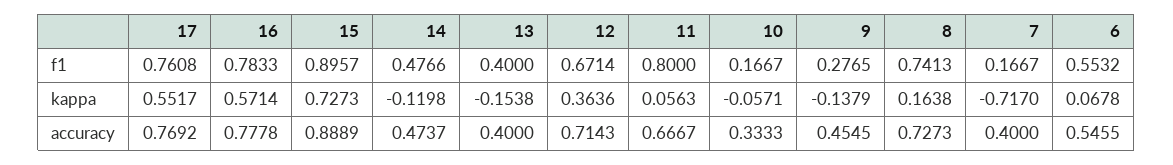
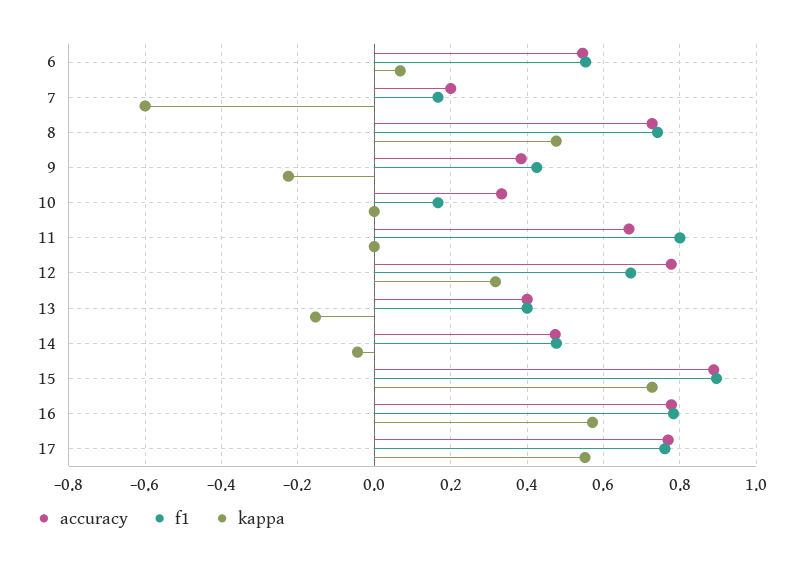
f1, 9: 0.2765 -> 0.42
kappa, 14: -0.1198 -> -0.04
kappa, 12: 0.3636 -> 0.32
kappa, 11: 0.0563 -> 0
kappa, 10: -0.0571 -> 0
kappa, 9: -0.1379 -> -0.22
kappa, 8: 0.1638 -> 0.48
kappa, 7: -0.717 -> -0.6
accuracy, 12: 0.7143 -> 0.78
accuracy, 9: 0.4545 -> 0.38
accuracy, 7: 0.4 -> 0.2

